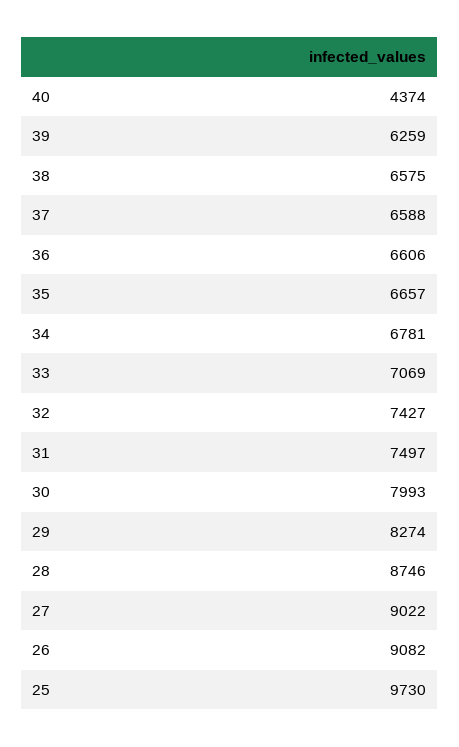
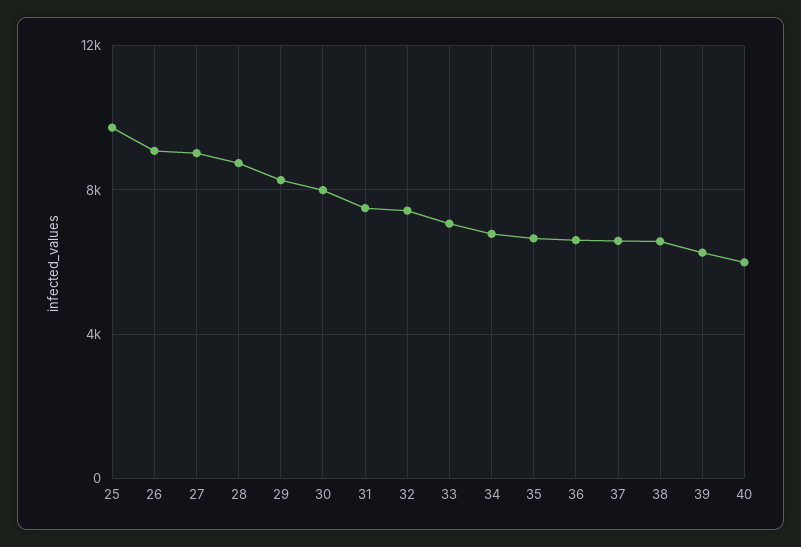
40: 4374 -> 6000

